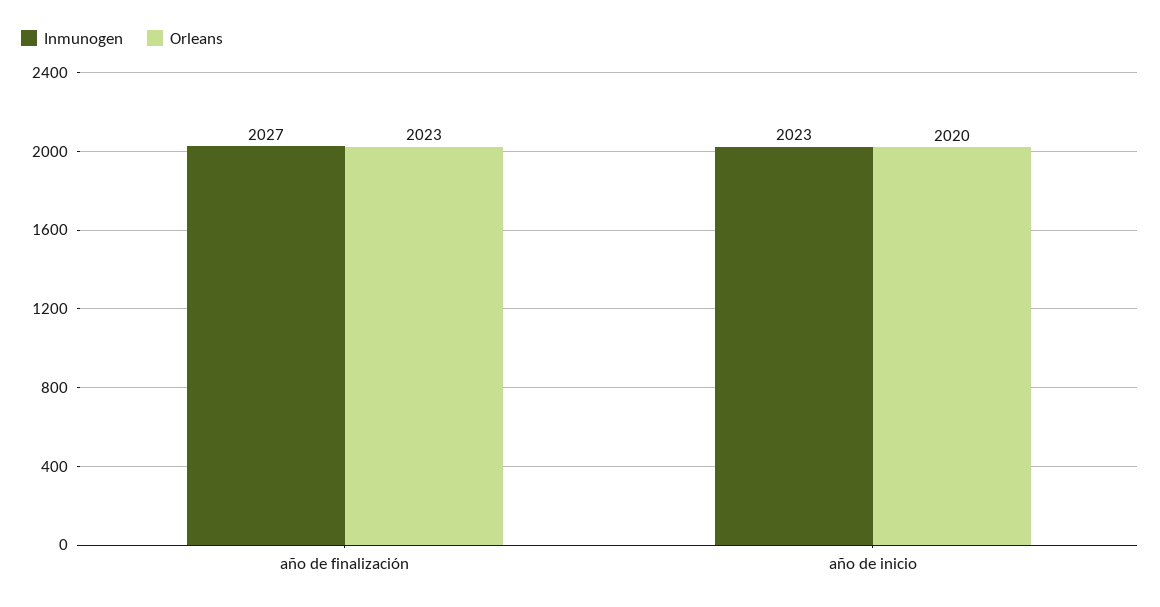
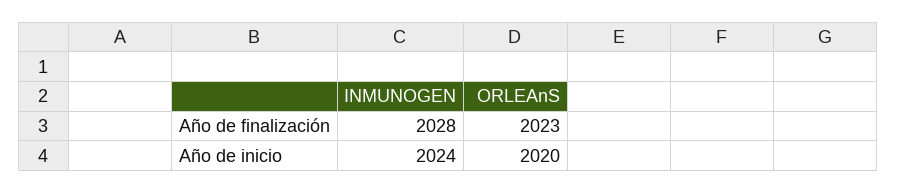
Inmunogen, año de finalización: 2027 -> 2028
Inmunogen, año de inicio: 2023 -> 2024

